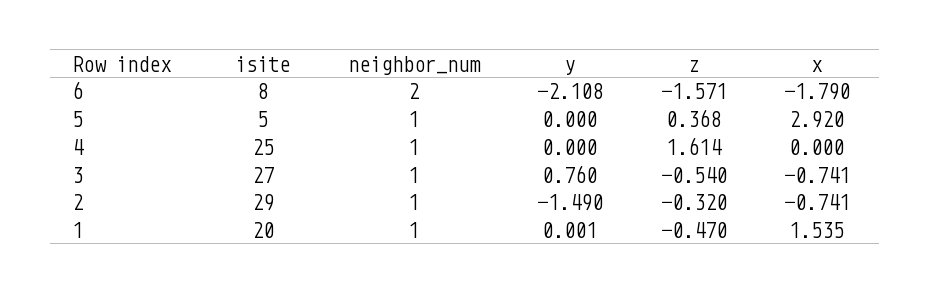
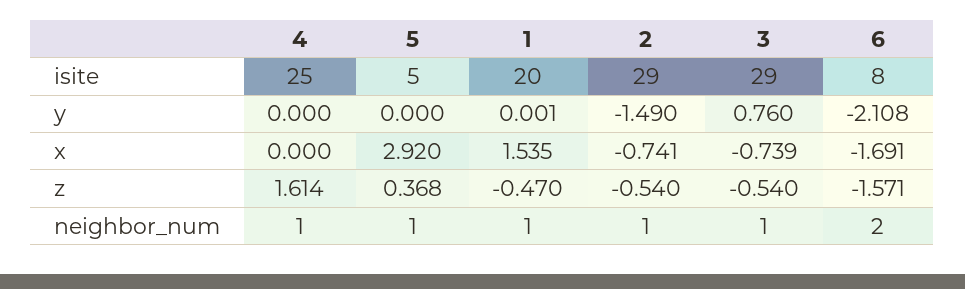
x, 6: -1.79 -> -1.691
isite, 3: 27 -> 29
x, 3: -0.741 -> -0.739
z, 2: -0.32 -> -0.54

